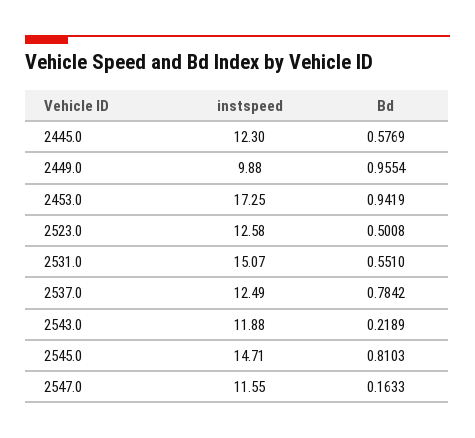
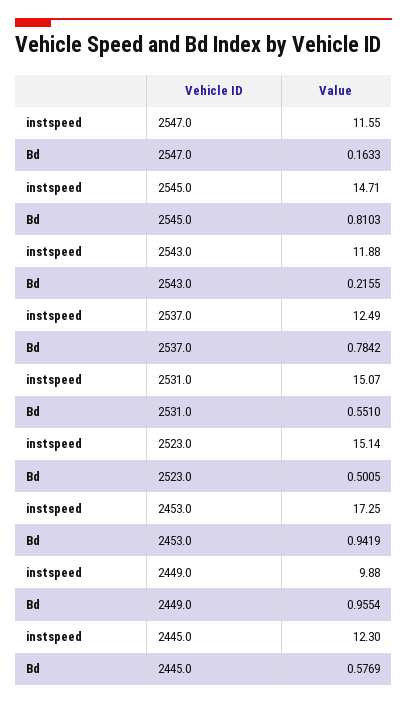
instspeed, 2523.0: 12.58 -> 15.14
Bd, 2523.0: 0.5008 -> 0.5005
Bd, 2543.0: 0.2189 -> 0.2155

